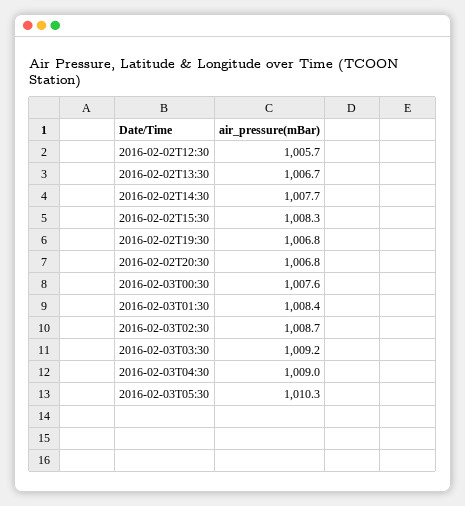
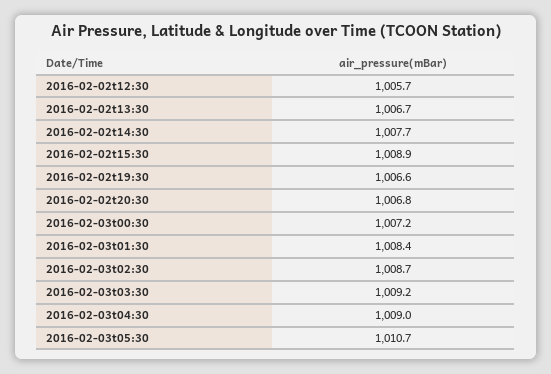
2016-02-02T15:30: 1008.3 -> 1008.9
2016-02-02T19:30: 1006.8 -> 1006.6
2016-02-03T00:30: 1007.6 -> 1007.2
2016-02-03T05:30: 1010.3 -> 1010.7

